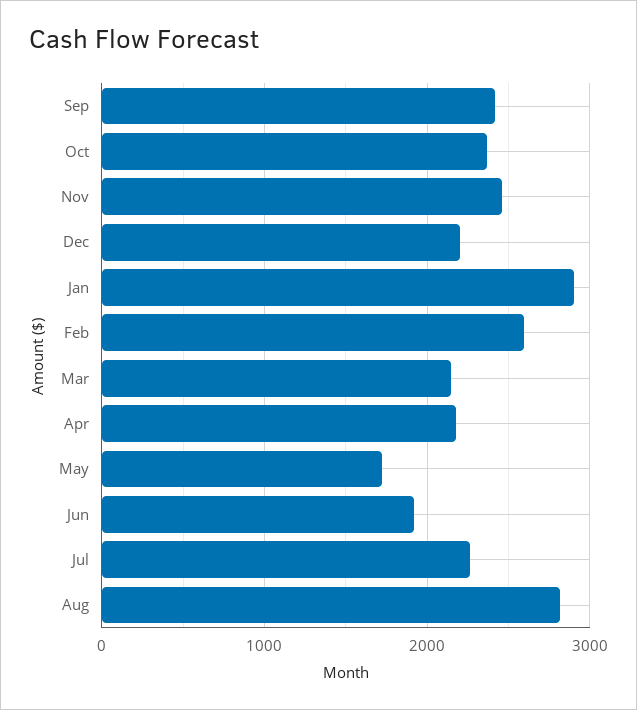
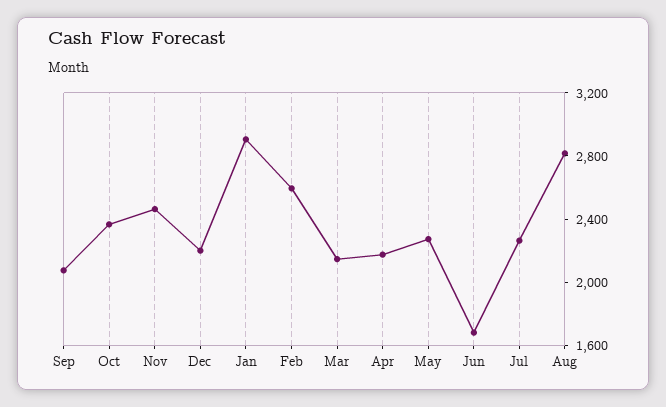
Sep: 2400 -> 2100
May: 1700 -> 2300
Jun: 1900 -> 1700

